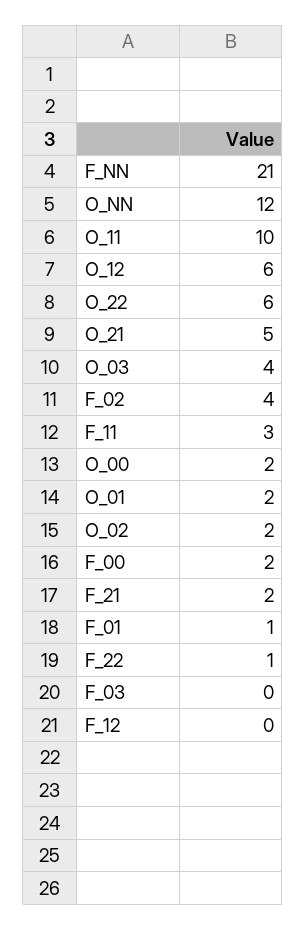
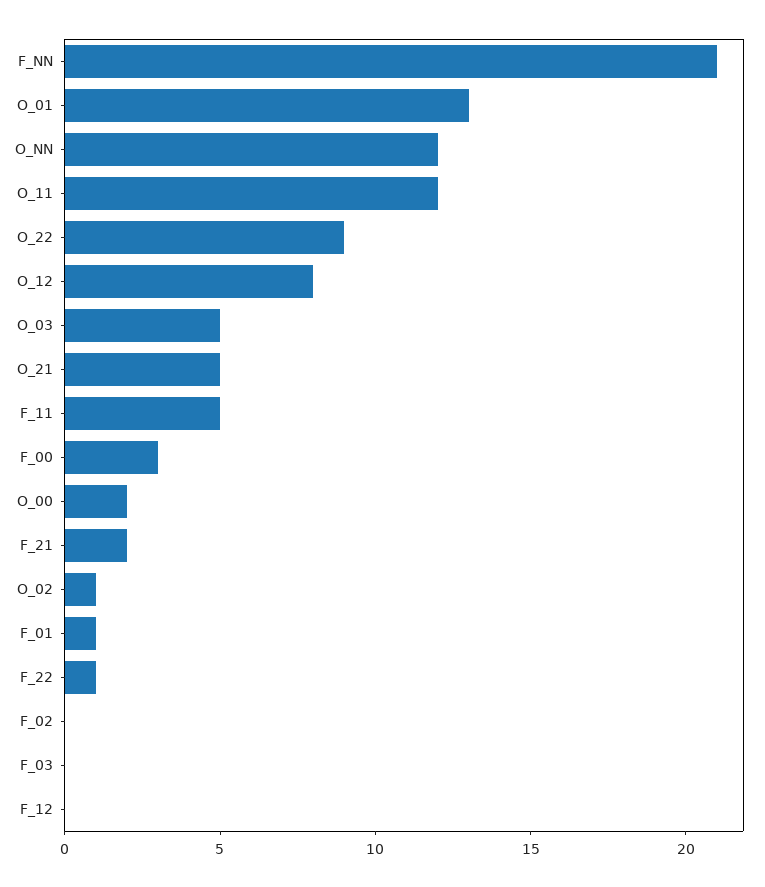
O_11: 10 -> 12
O_12: 6 -> 8
O_22: 6 -> 9
O_03: 4 -> 5
F_02: 4 -> 0
F_11: 3 -> 5
O_01: 2 -> 13
O_02: 2 -> 1
F_00: 2 -> 3

